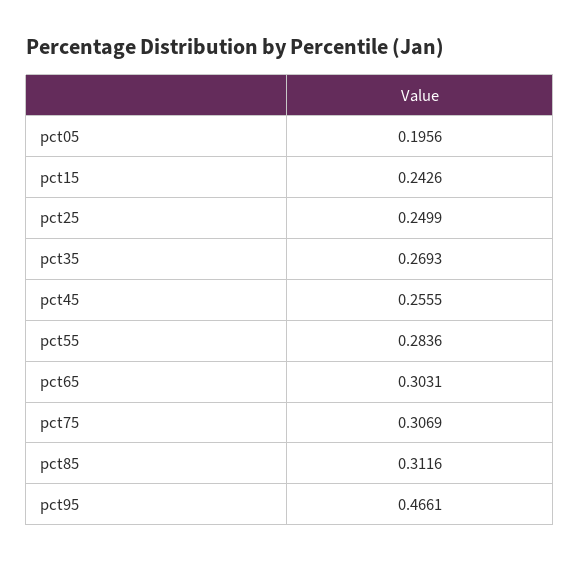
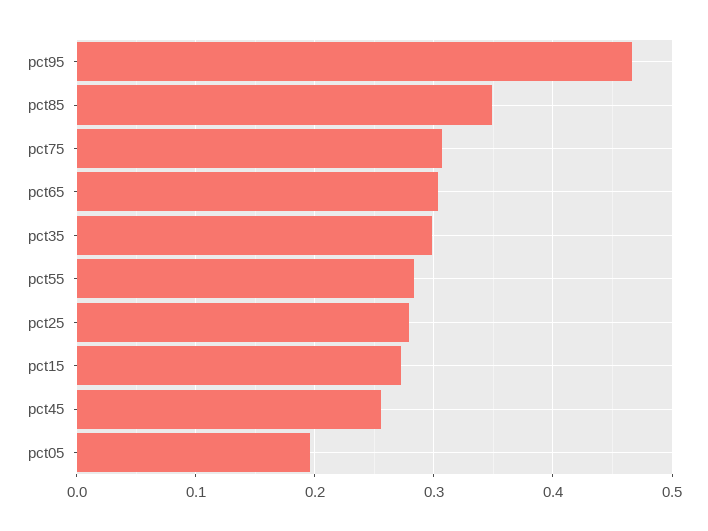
pct15: 0.2426 -> 0.27
pct25: 0.2499 -> 0.28
pct35: 0.2693 -> 0.3
pct85: 0.3116 -> 0.35

